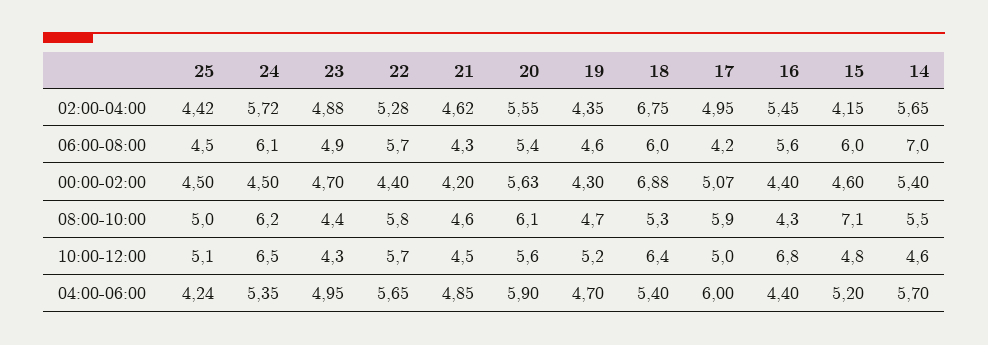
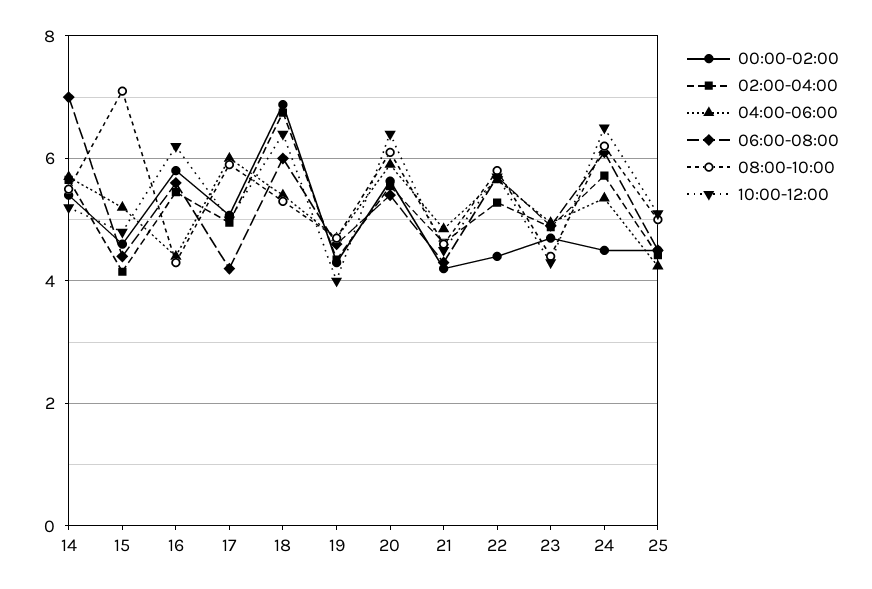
06:00-08:00, 15: 6 -> 4.4
00:00-02:00, 16: 4.4 -> 5.8
10:00-12:00, 20: 5.6 -> 6.4
10:00-12:00, 19: 5.2 -> 4
10:00-12:00, 16: 6.8 -> 6.2
10:00-12:00, 14: 4.6 -> 5.2

